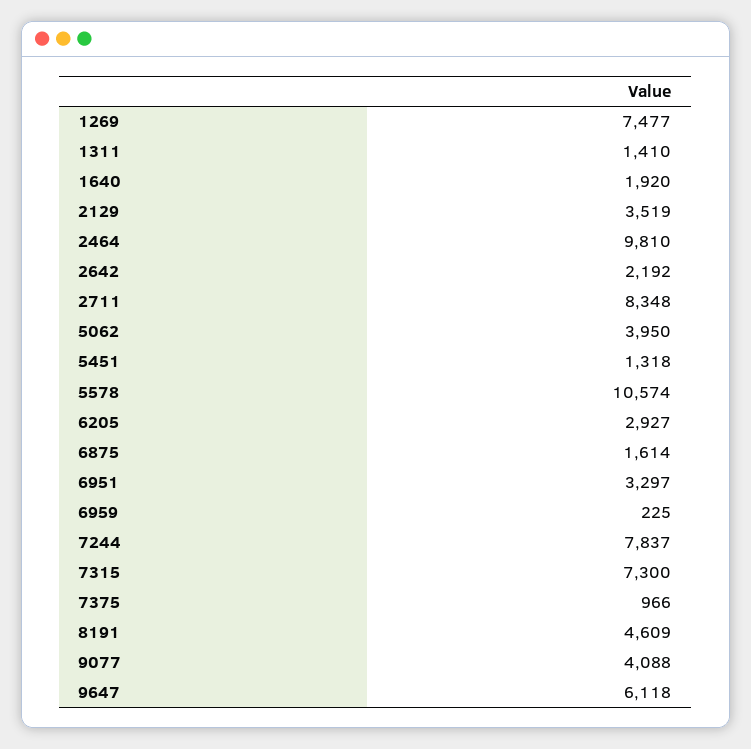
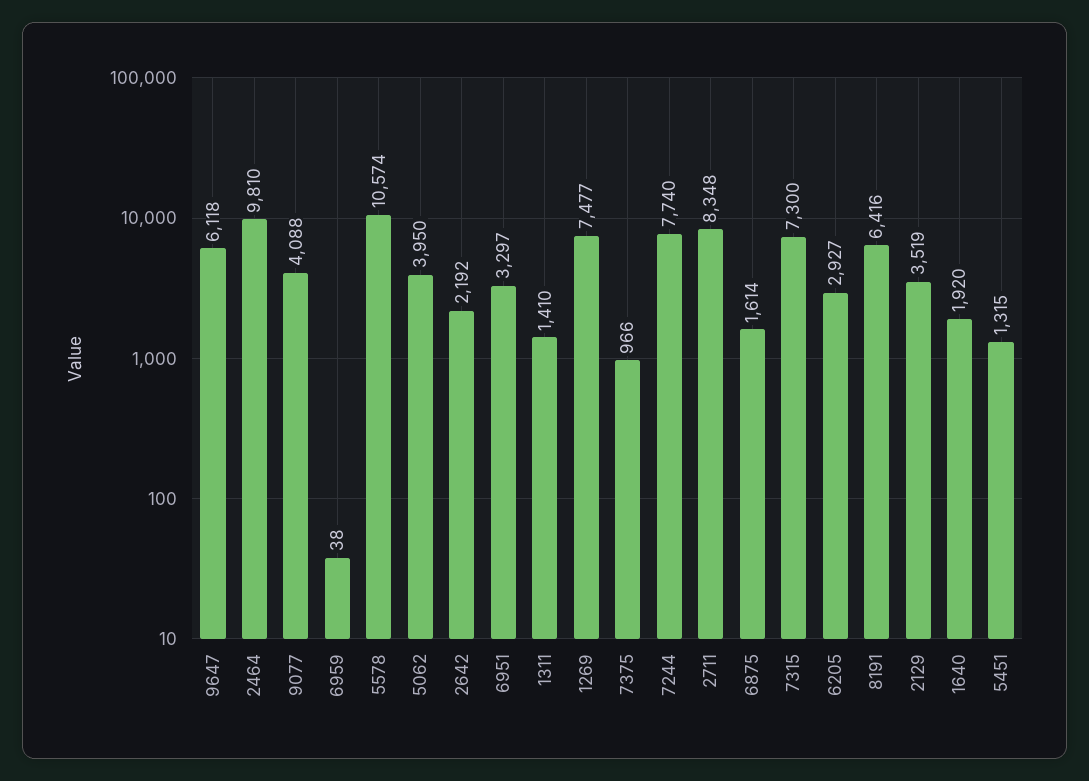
5451: 1318 -> 1315
6959: 225 -> 38
7244: 7837 -> 7740
8191: 4609 -> 6416

